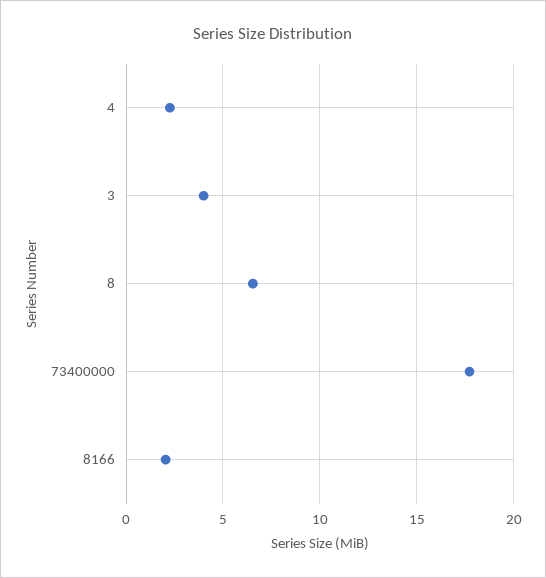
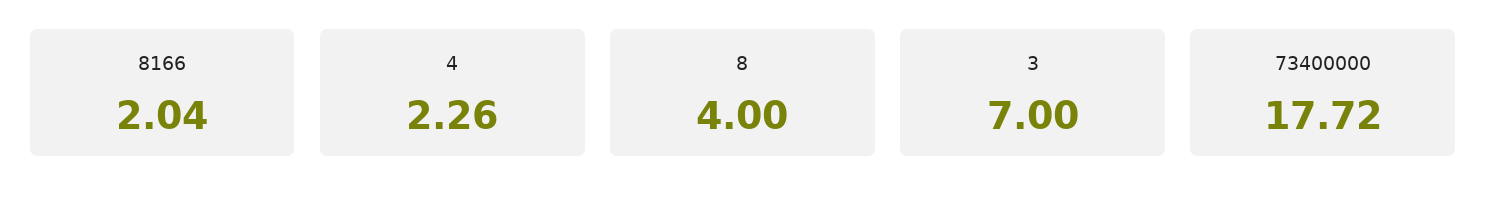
3: 4 -> 7
8: 6.5 -> 4

